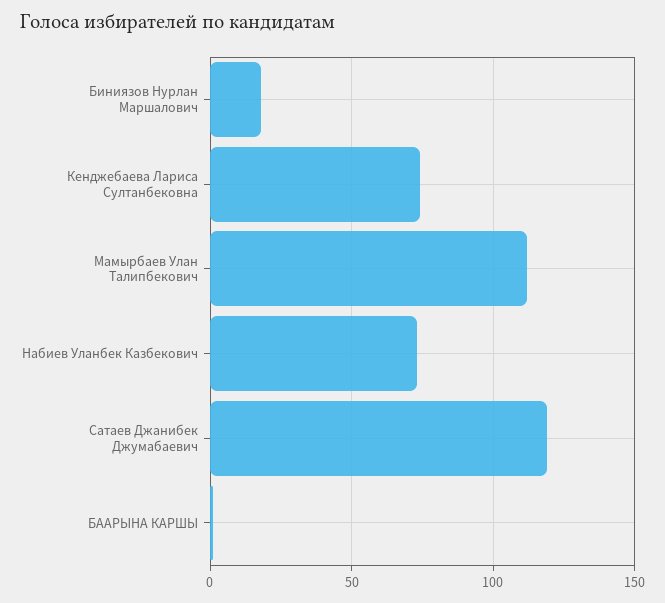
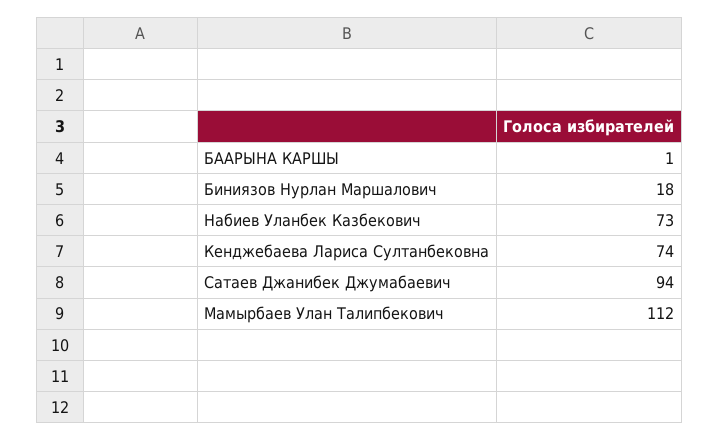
Сатаев Джанибек Джумабаевич: 120 -> 94

